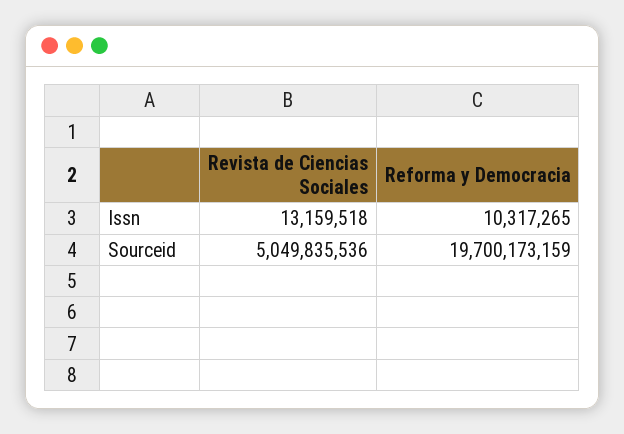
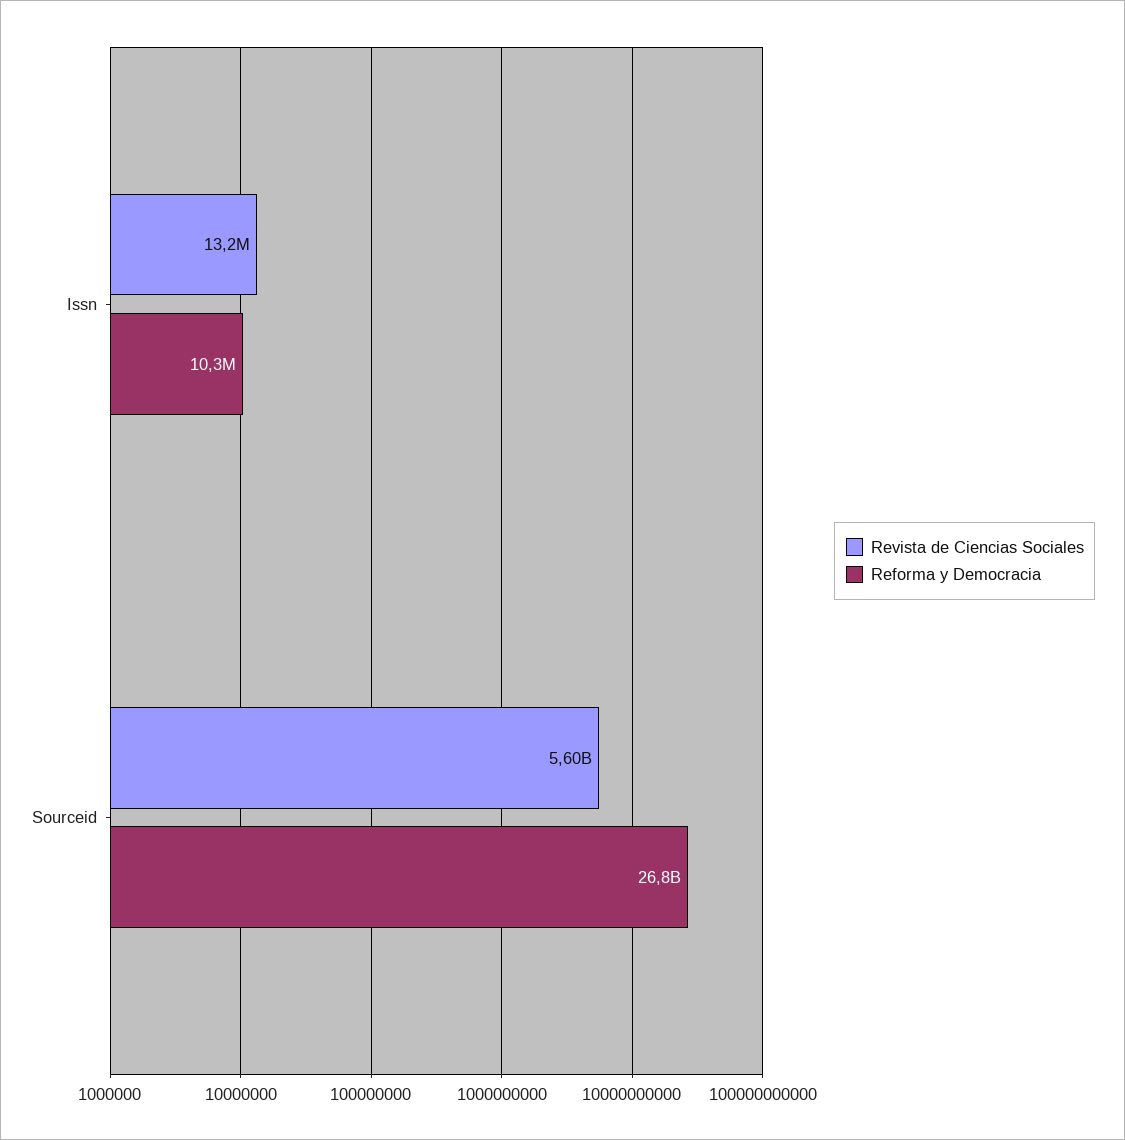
Revista de Ciencias Sociales, Sourceid: 5049835536 -> 5600000000
Reforma y Democracia, Sourceid: 19700173159 -> 26800000000

